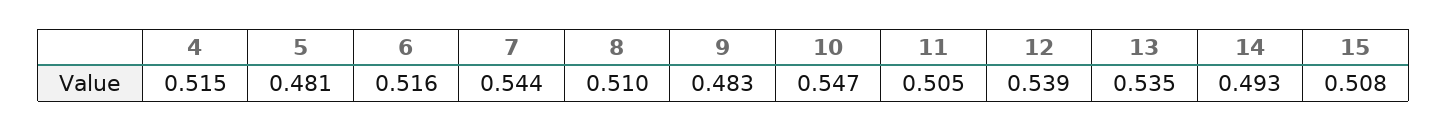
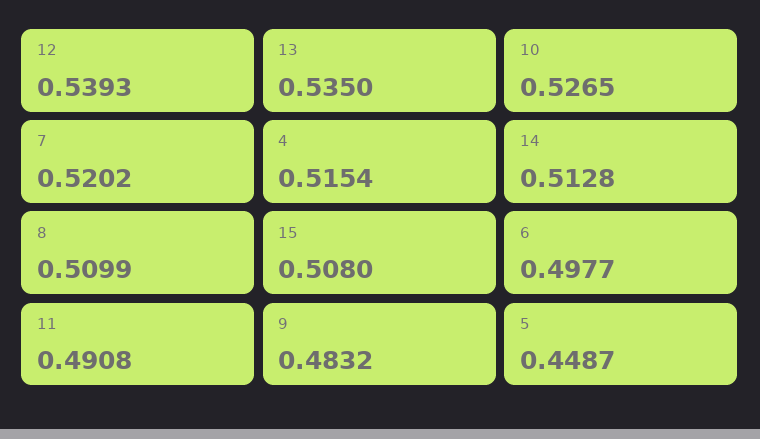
5: 0.481 -> 0.4487
6: 0.516 -> 0.4977
7: 0.544 -> 0.5202
10: 0.547 -> 0.5265
11: 0.505 -> 0.4908
14: 0.493 -> 0.5128

